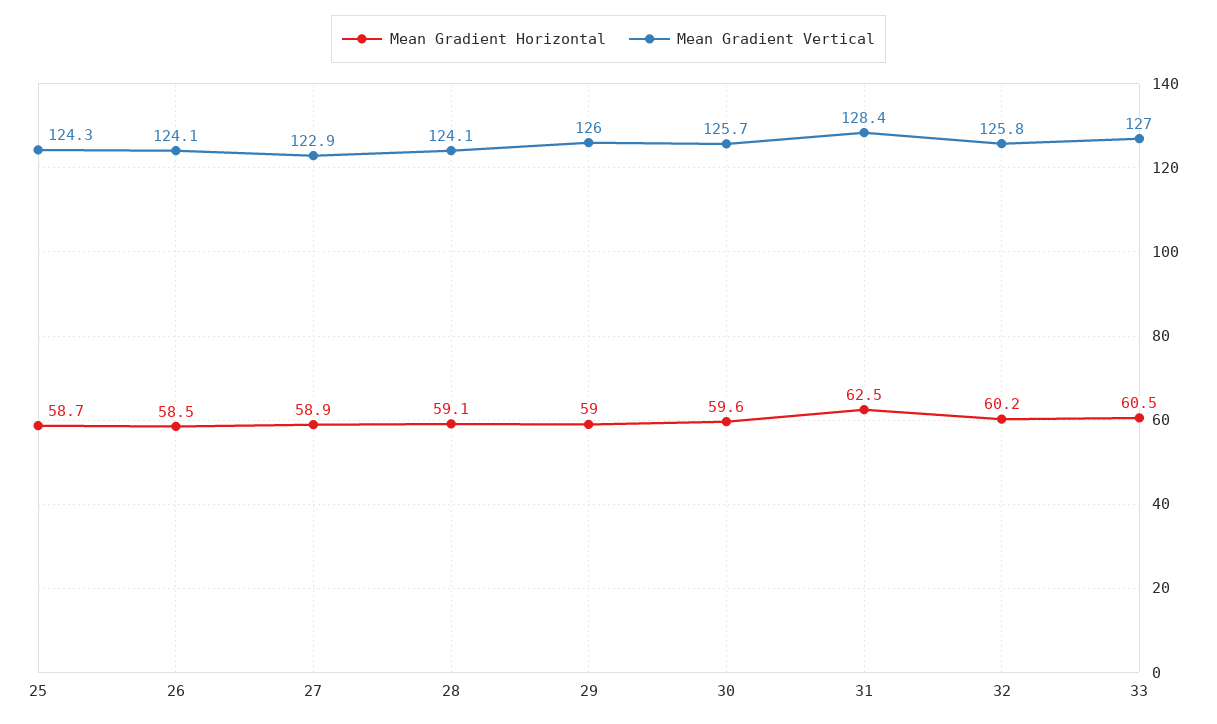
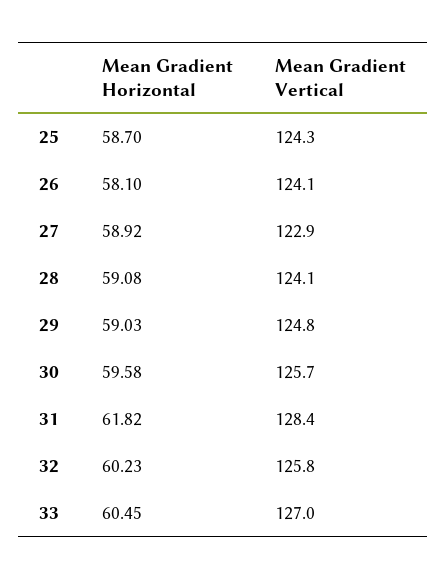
Mean Gradient Horizontal, 26: 58.5 -> 58.1
Mean Gradient Vertical, 29: 126 -> 124.8
Mean Gradient Horizontal, 31: 62.5 -> 61.82

